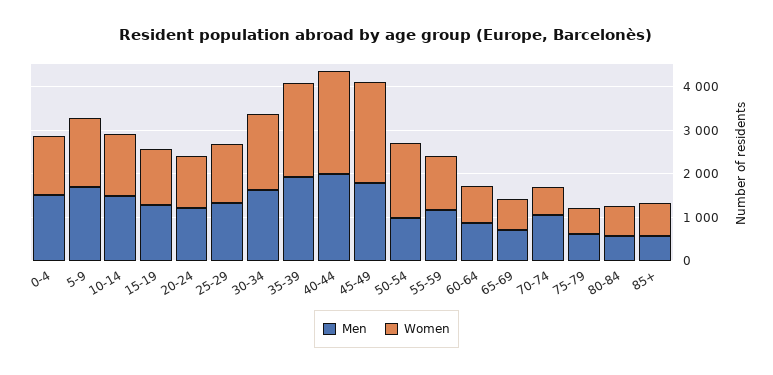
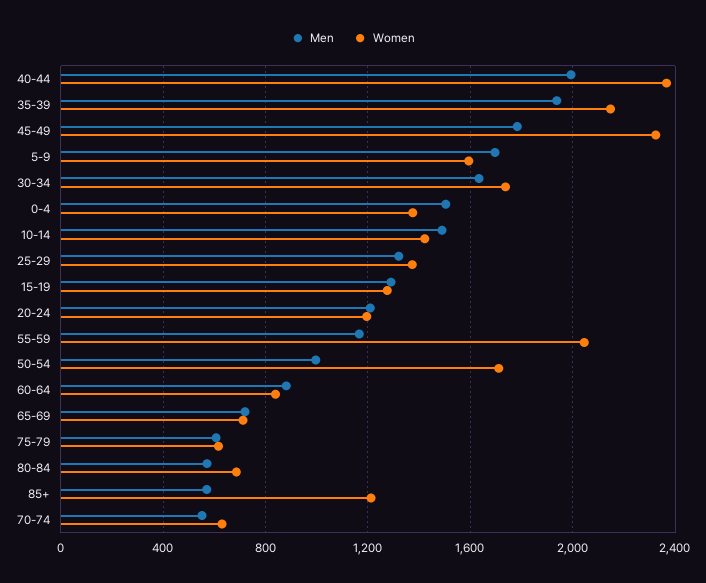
Women, 55-59: 1200 -> 2050
Men, 70-74: 1000 -> 550
Women, 85+: 800 -> 1200

